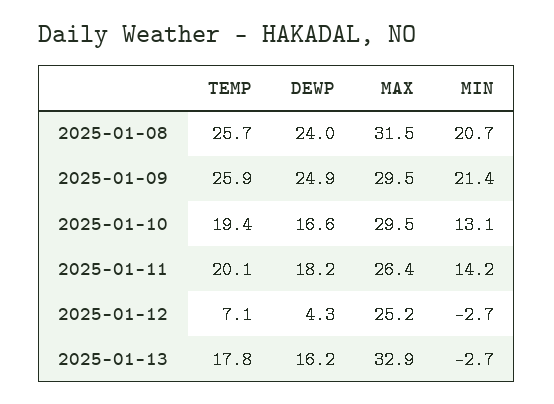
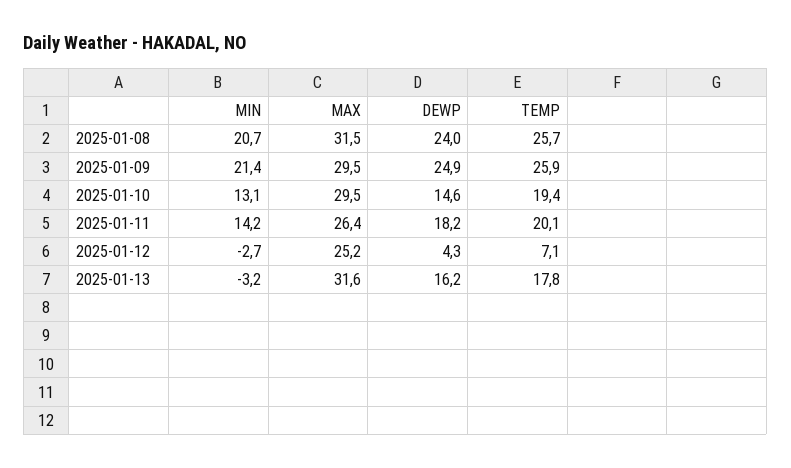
DEWP, 2025-01-10: 16.6 -> 14.6
MAX, 2025-01-13: 32.9 -> 31.6
MIN, 2025-01-13: -2.7 -> -3.2

